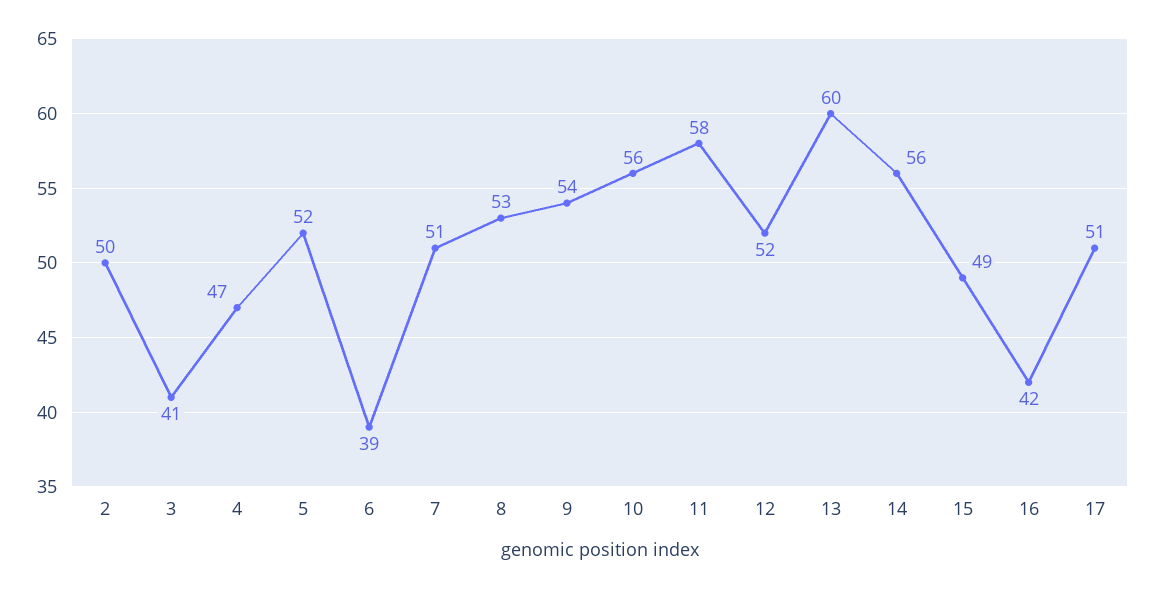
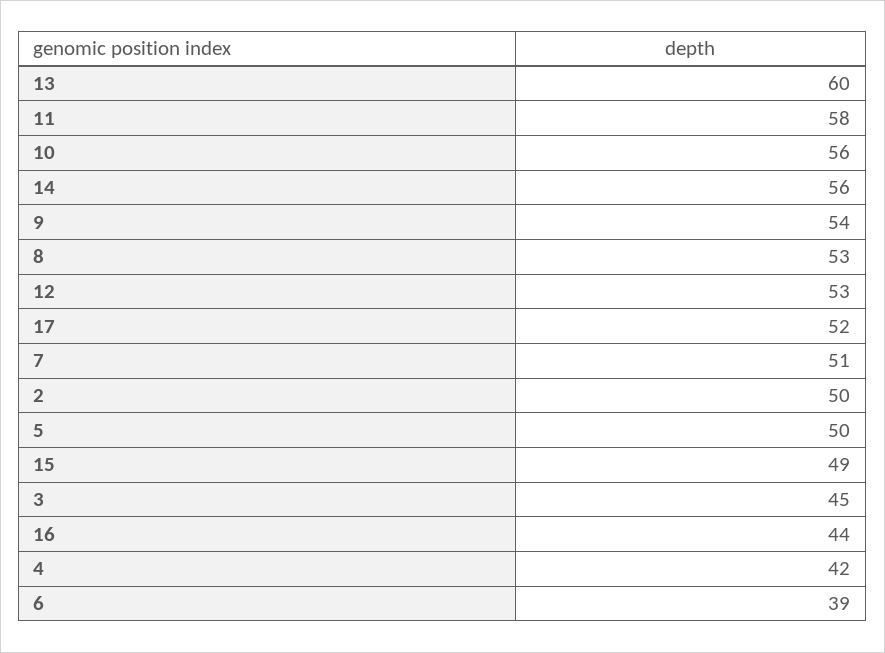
3: 41 -> 45
4: 47 -> 42
5: 52 -> 50
12: 52 -> 53
16: 42 -> 44
17: 51 -> 52

